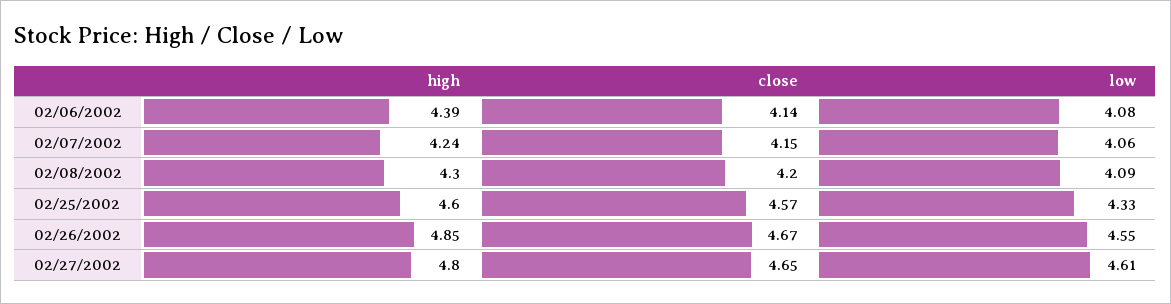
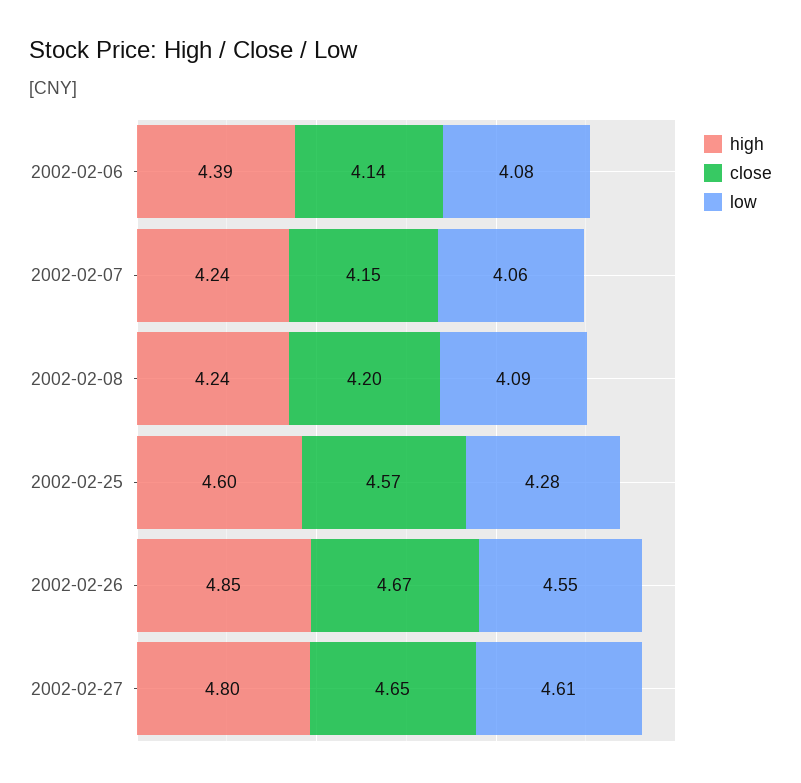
high, 02/08/2002: 4.3 -> 4.24
low, 02/25/2002: 4.33 -> 4.28

